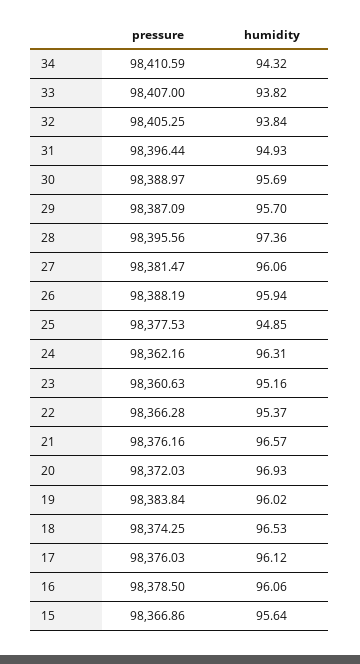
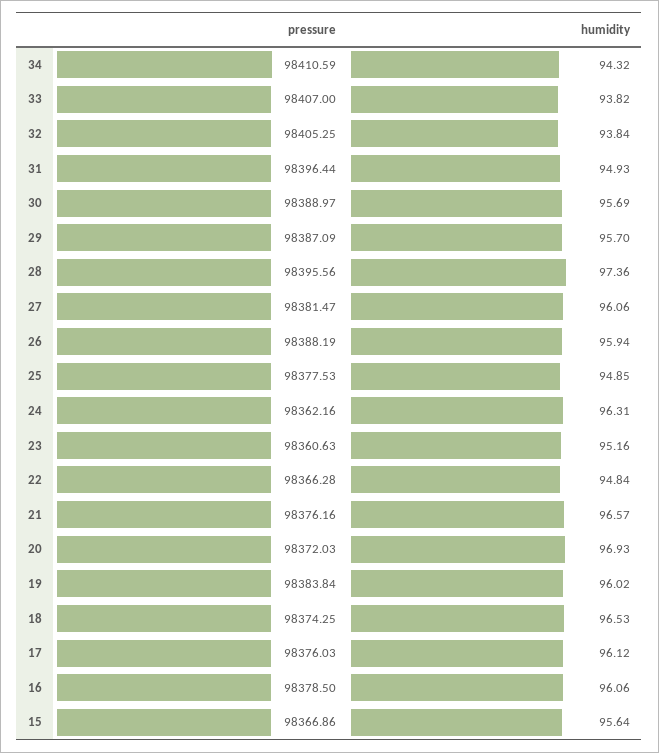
humidity, 22: 95.37 -> 94.84

